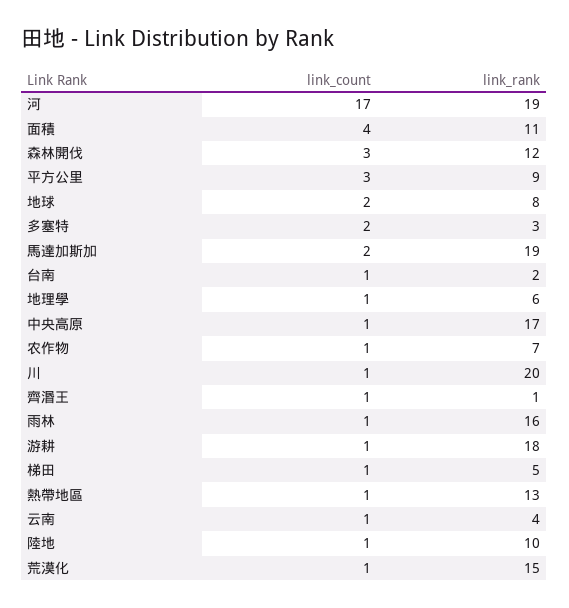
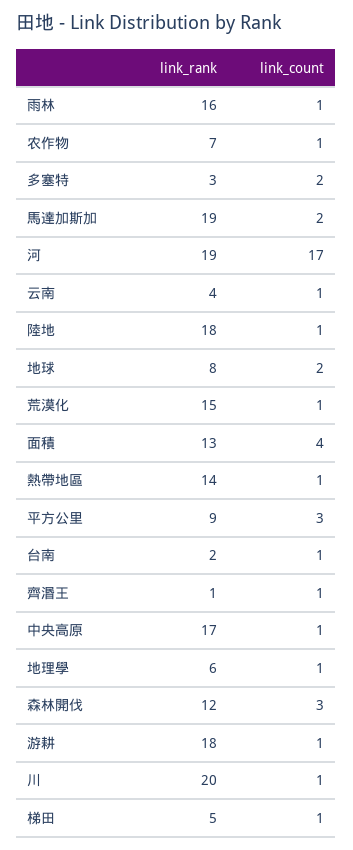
link_rank, 面積: 11 -> 13
link_rank, 熱帶地區: 13 -> 14
link_rank, 陸地: 10 -> 18

